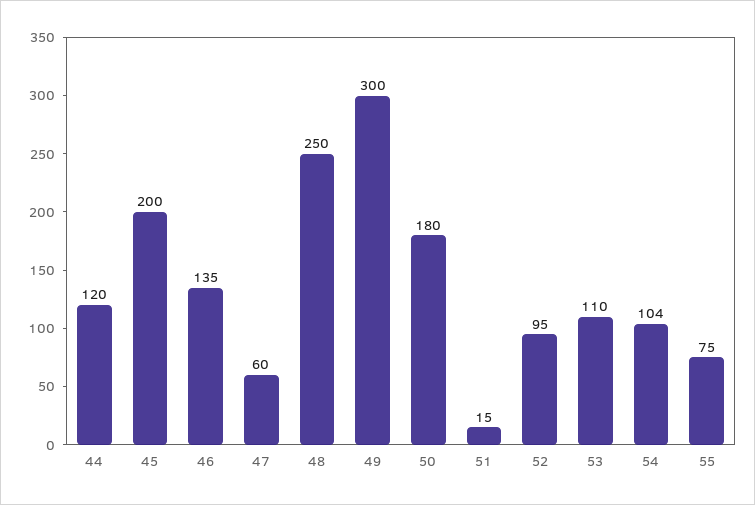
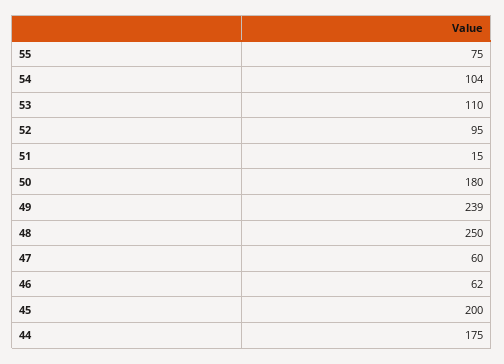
44: 120 -> 175
46: 135 -> 62
49: 300 -> 239

